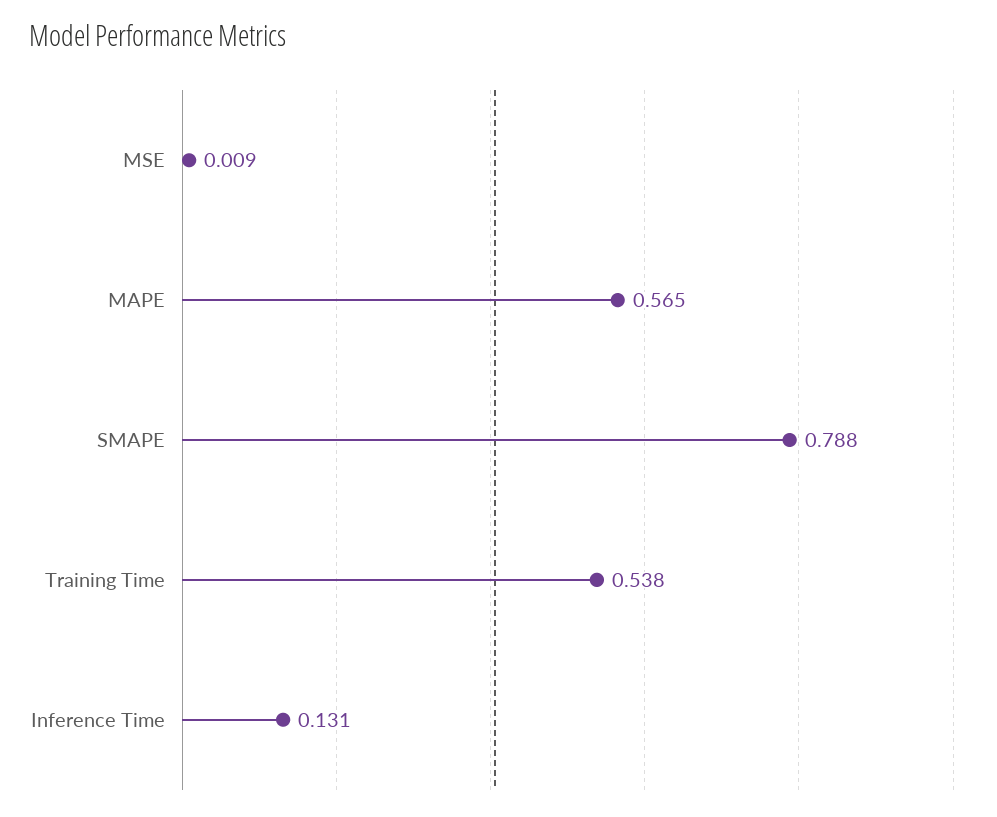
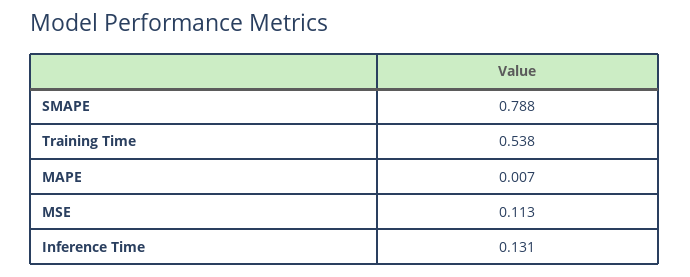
MSE: 0.009 -> 0.113
MAPE: 0.565 -> 0.007

